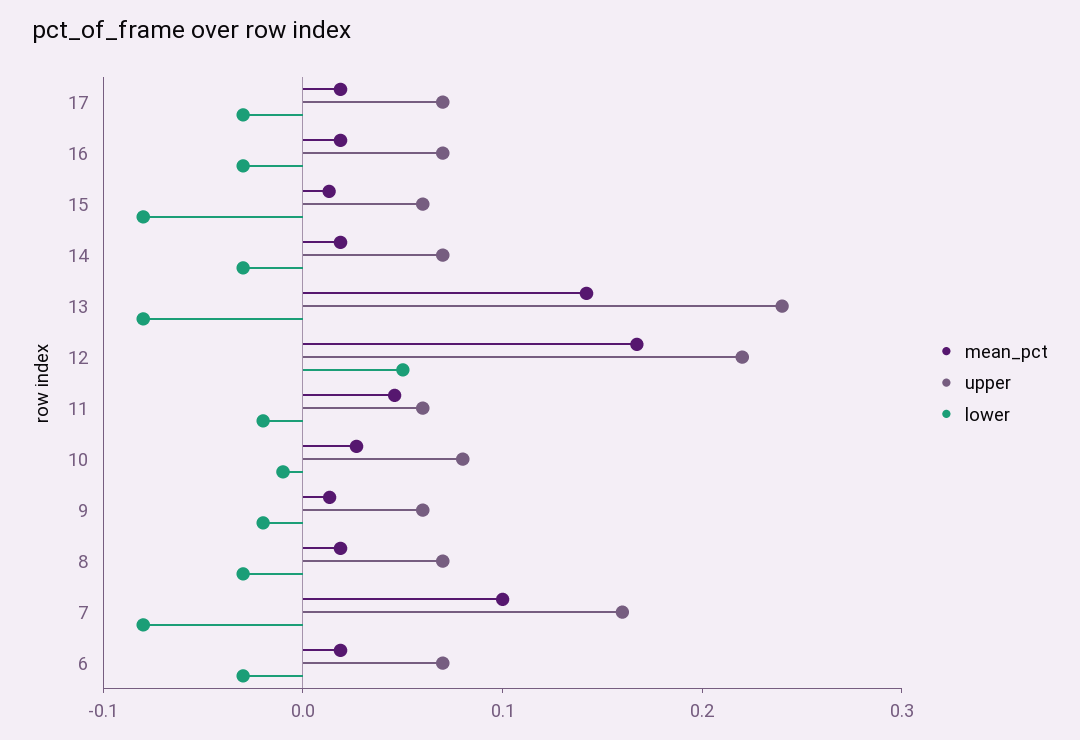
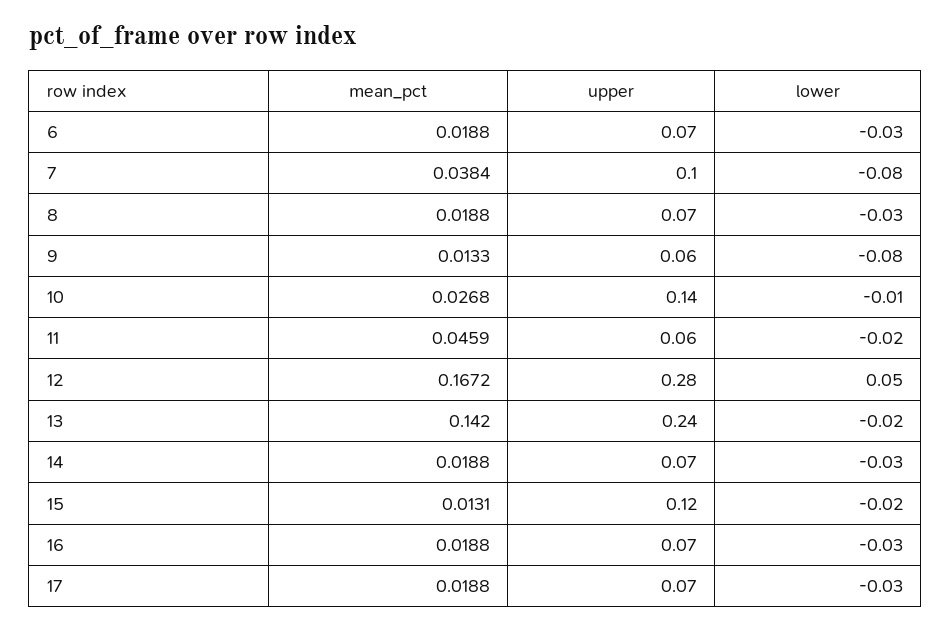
upper, 15: 0.06 -> 0.12
lower, 15: -0.08 -> -0.02
lower, 13: -0.08 -> -0.02
upper, 12: 0.22 -> 0.28
upper, 10: 0.08 -> 0.14
lower, 9: -0.02 -> -0.08
mean_pct, 7: 0.1 -> 0.0384
upper, 7: 0.16 -> 0.1

